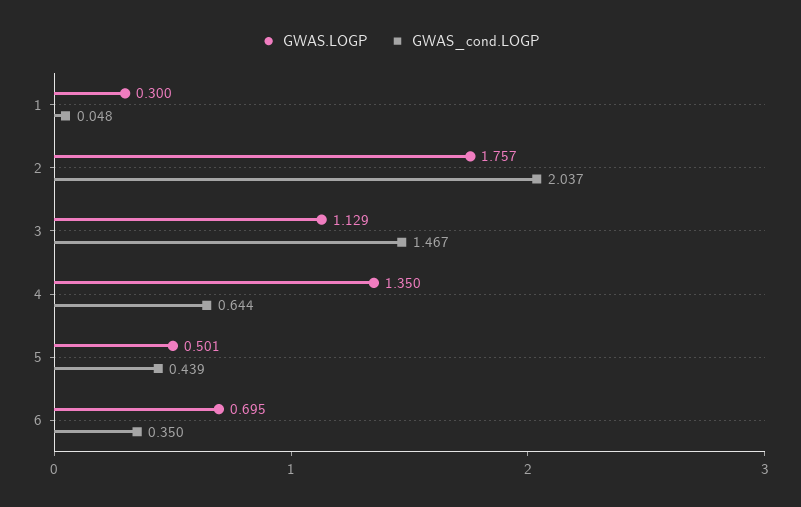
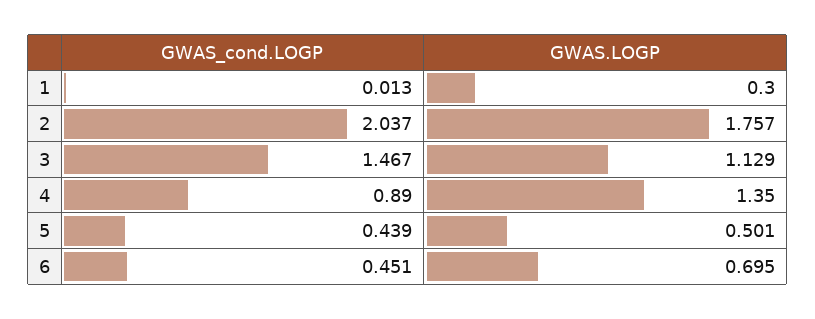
GWAS_cond.LOGP, 1: 0.048 -> 0.013
GWAS_cond.LOGP, 4: 0.644 -> 0.89
GWAS_cond.LOGP, 6: 0.35 -> 0.451

